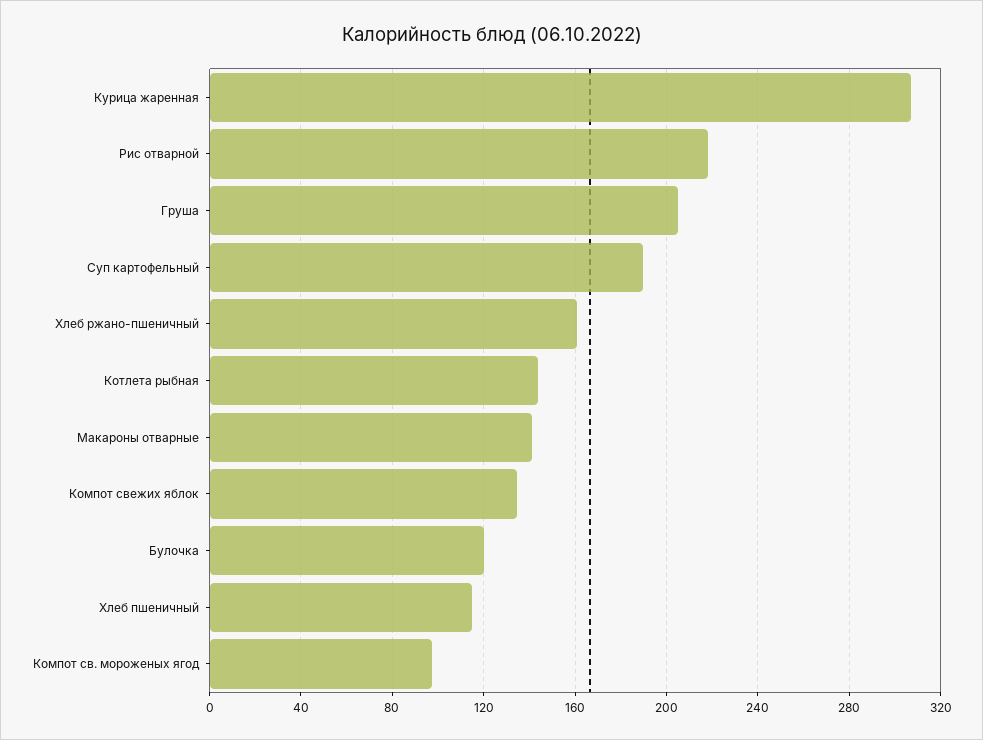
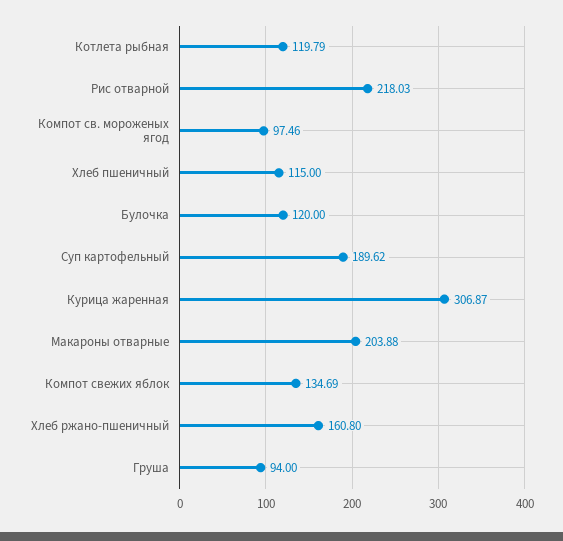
Груша: 205 -> 94
Котлета рыбная: 145 -> 119.79
Макароны отварные: 140 -> 203.88

